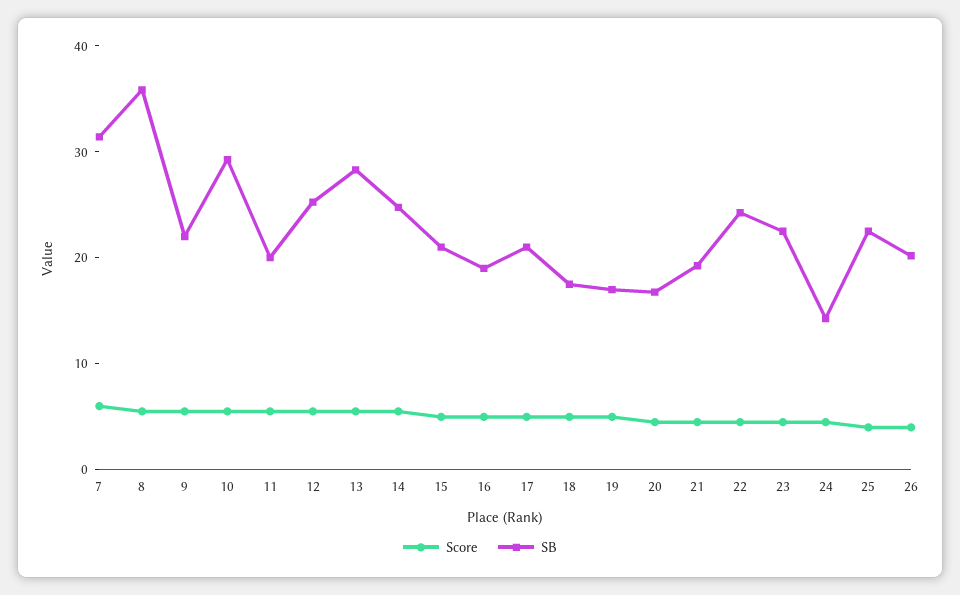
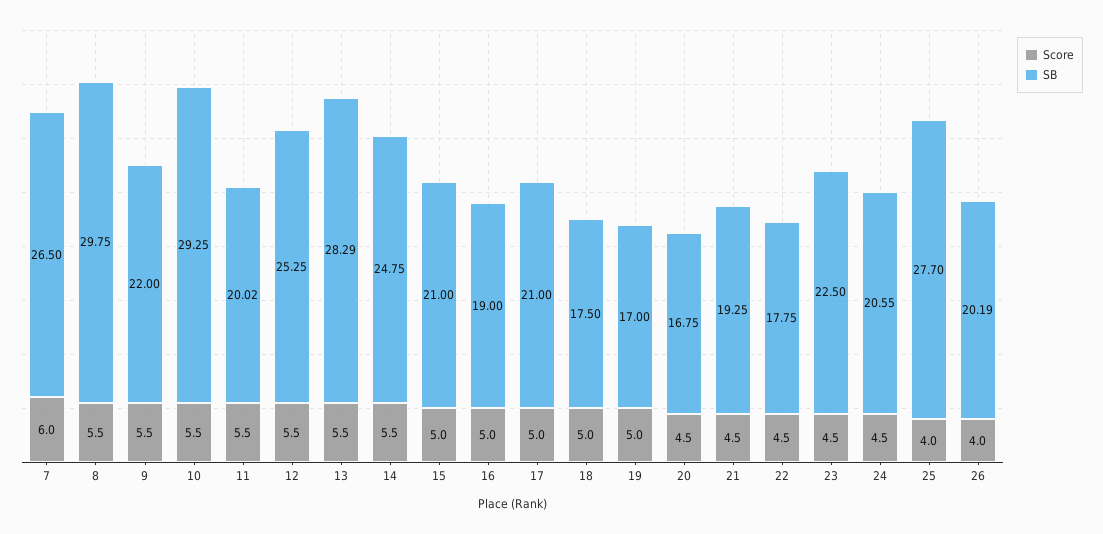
SB, 7: 32 -> 26.5
SB, 8: 36 -> 29.75
SB, 22: 24 -> 17.75
SB, 24: 14 -> 20.55
SB, 25: 22 -> 27.7

